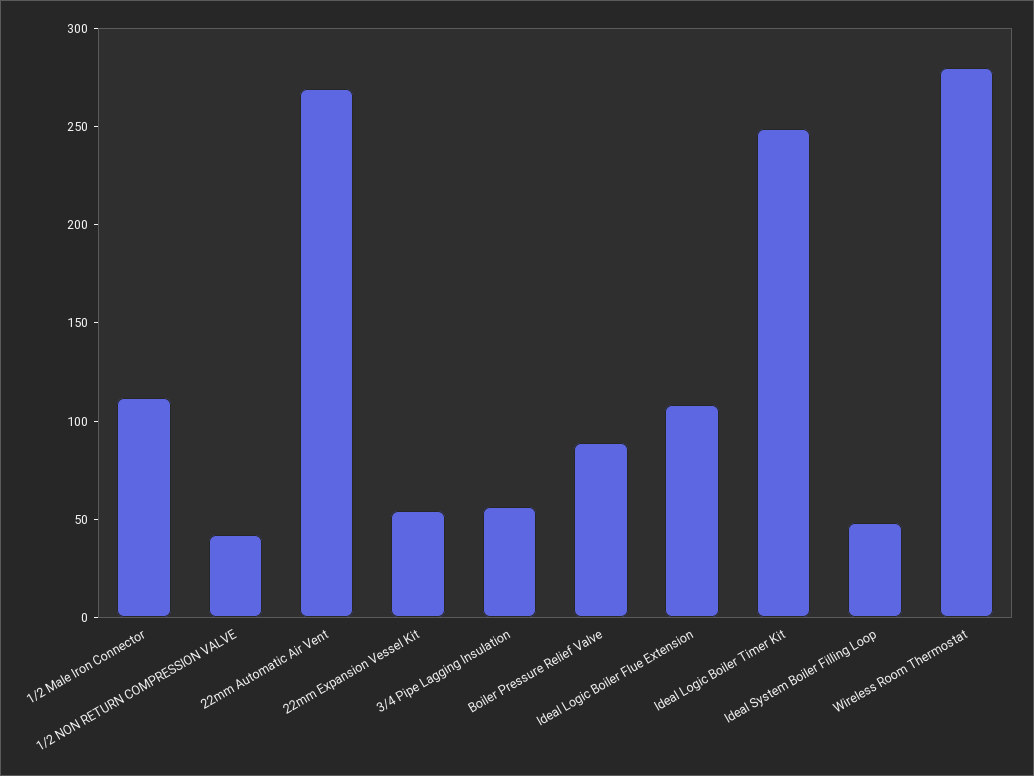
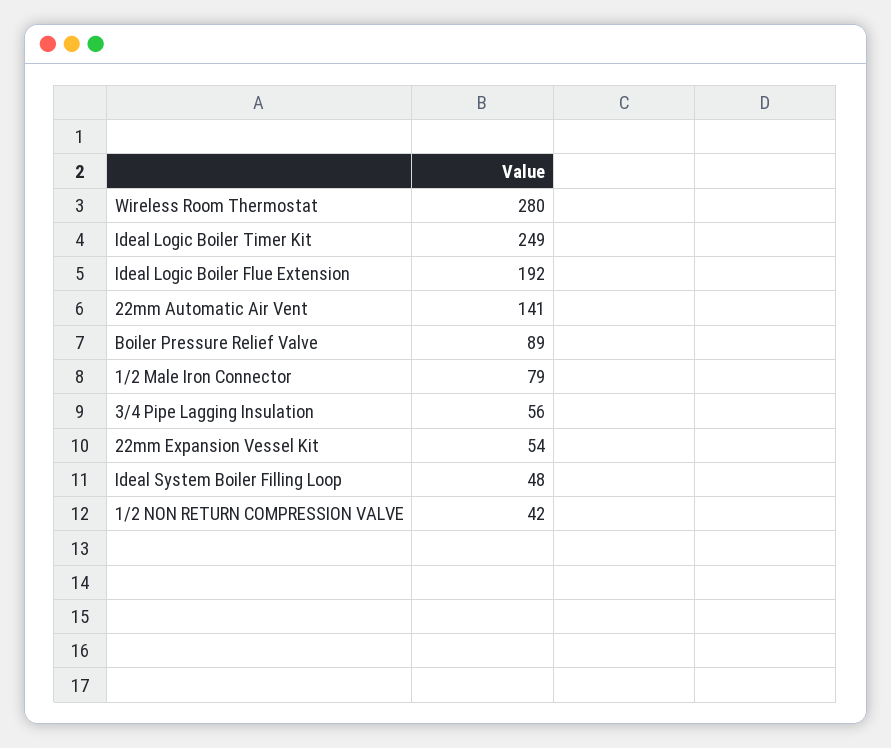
1/2 Male Iron Connector: 110 -> 79
22mm Automatic Air Vent: 270 -> 141
Ideal Logic Boiler Flue Extension: 110 -> 192

